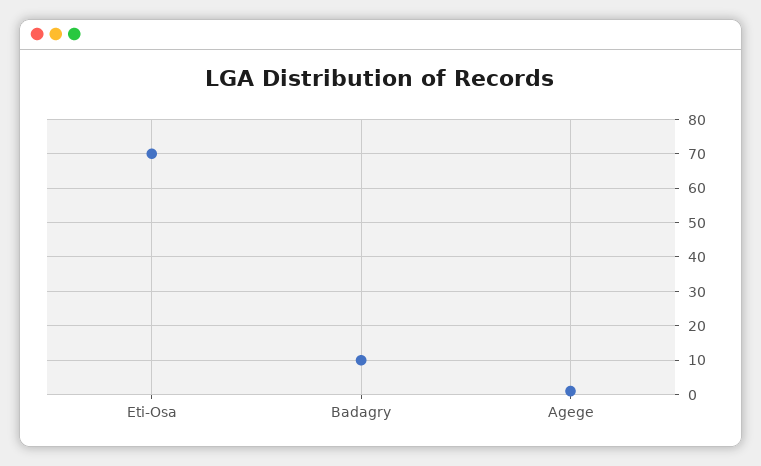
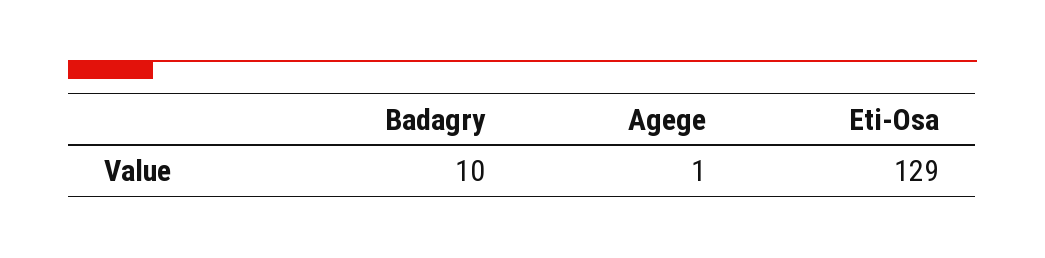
Eti-Osa: 70 -> 129

